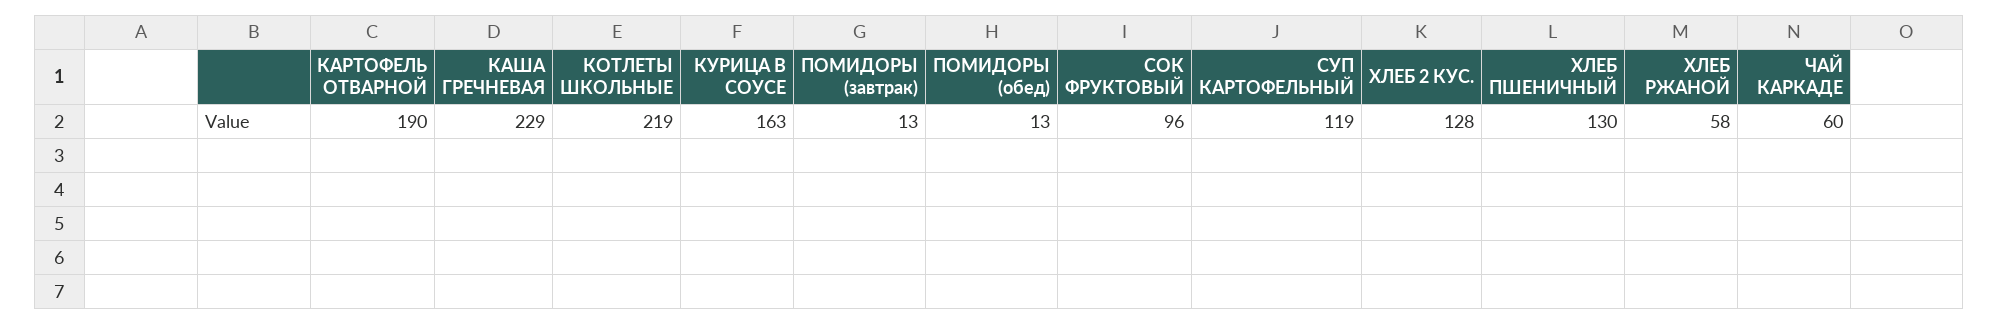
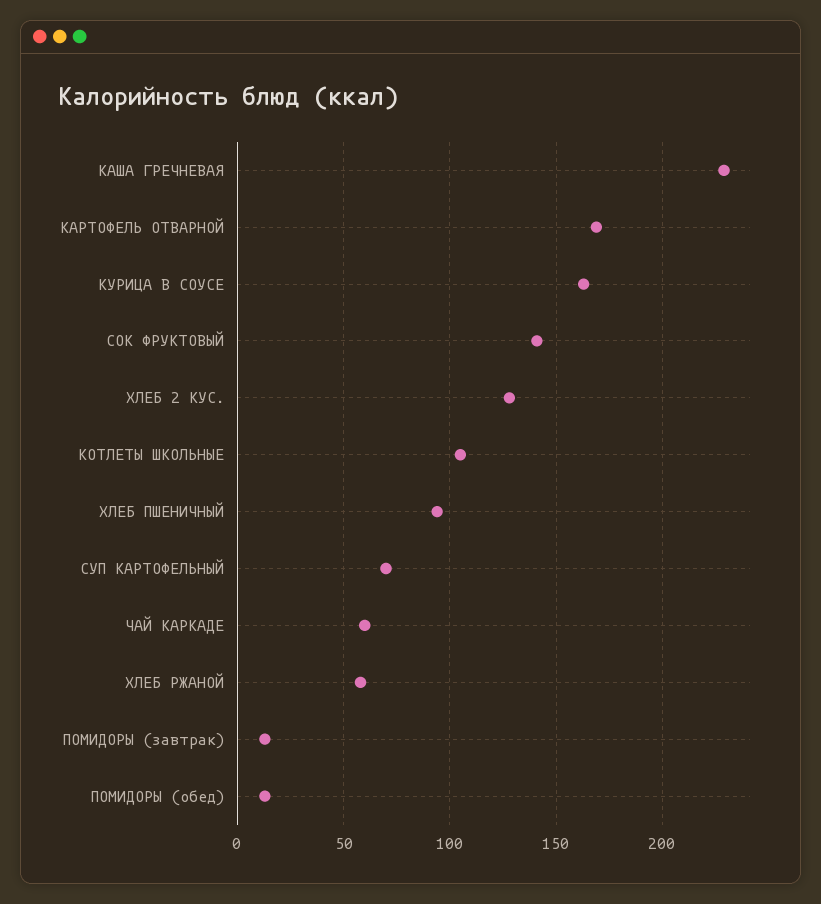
КАРТОФЕЛЬ ОТВАРНОЙ: 190 -> 170
КОТЛЕТЫ ШКОЛЬНЫЕ: 219 -> 105
СОК ФРУКТОВЫЙ: 96 -> 140
СУП КАРТОФЕЛЬНЫЙ: 119 -> 70
ХЛЕБ ПШЕНИЧНЫЙ: 130 -> 95

